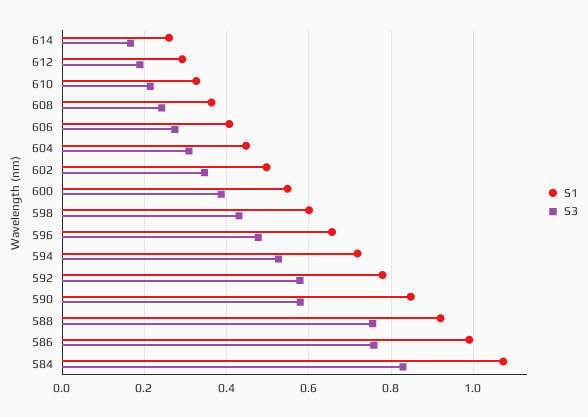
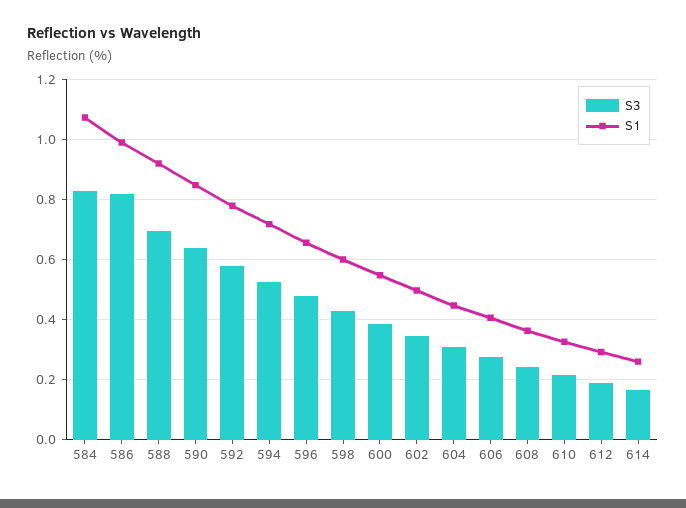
S3, 590: 0.58 -> 0.64
S3, 588: 0.76 -> 0.7
S3, 586: 0.76 -> 0.82

